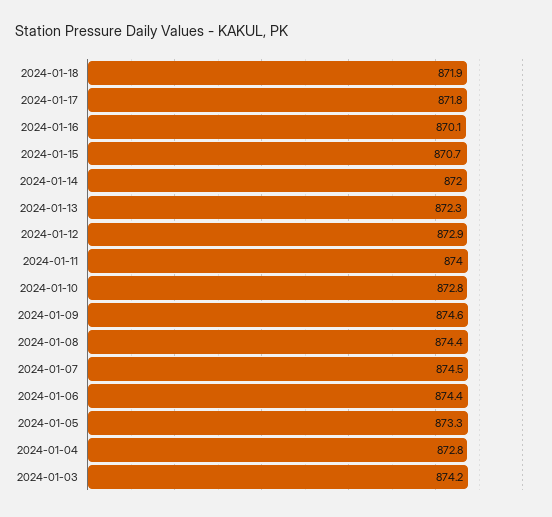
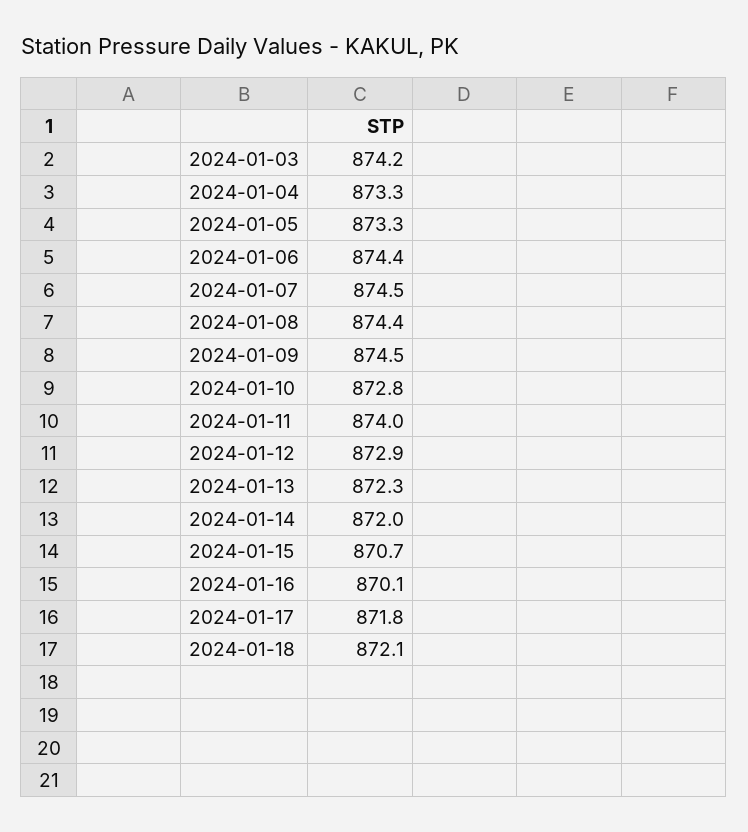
2024-01-18: 871.9 -> 872.1
2024-01-09: 874.6 -> 874.5
2024-01-04: 872.8 -> 873.3

